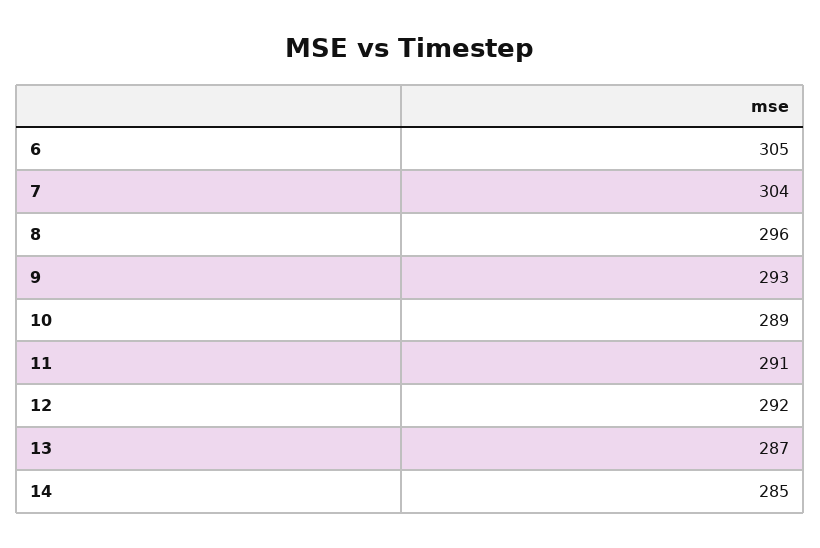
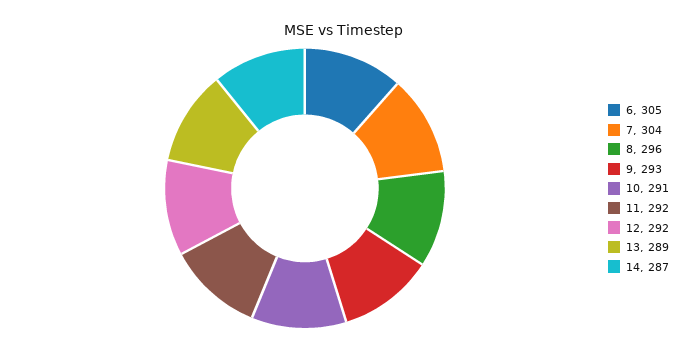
10: 289 -> 291
11: 291 -> 292
13: 287 -> 289
14: 285 -> 287

